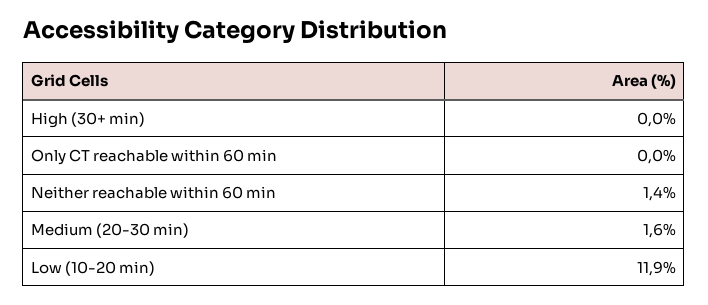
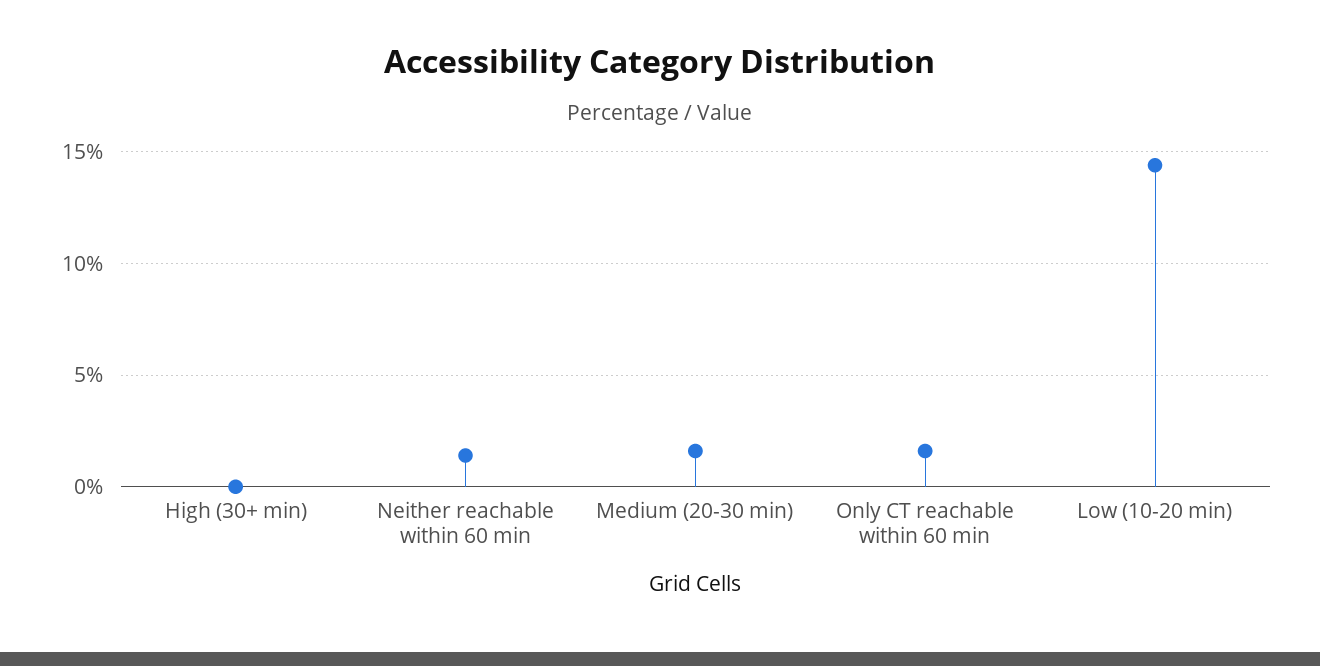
Only CT reachable within 60 min: 0 -> 1.5
Low (10-20 min): 11.9 -> 14.5

